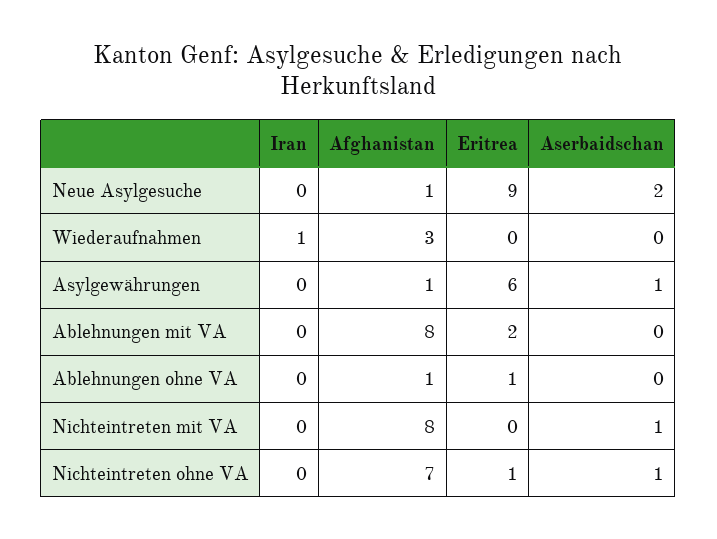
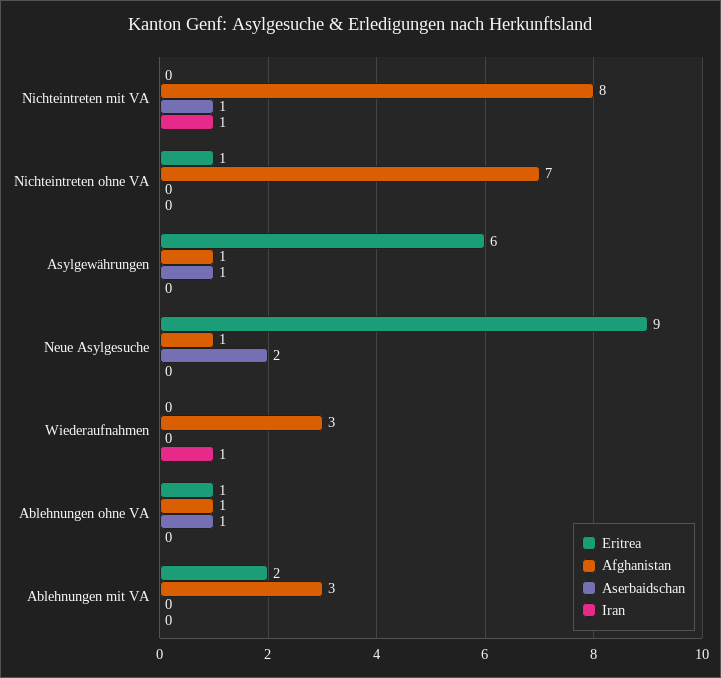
Afghanistan, Ablehnungen mit VA: 8 -> 3
Aserbaidschan, Ablehnungen ohne VA: 0 -> 1
Iran, Nichteintreten mit VA: 0 -> 1
Aserbaidschan, Nichteintreten ohne VA: 1 -> 0

